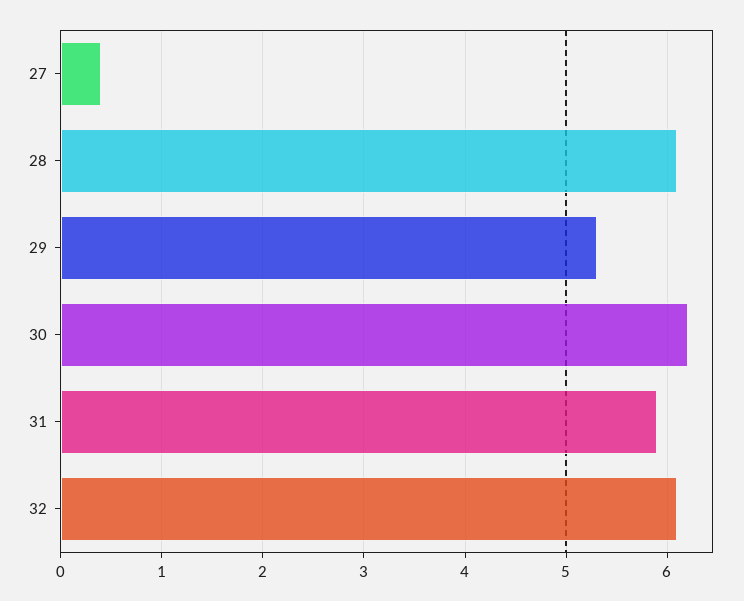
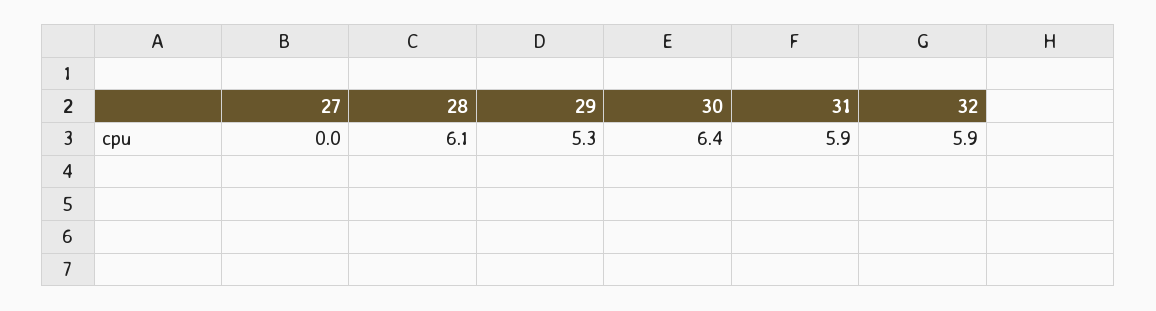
27: 0.4 -> 0
30: 6.2 -> 6.4
32: 6.1 -> 5.9

